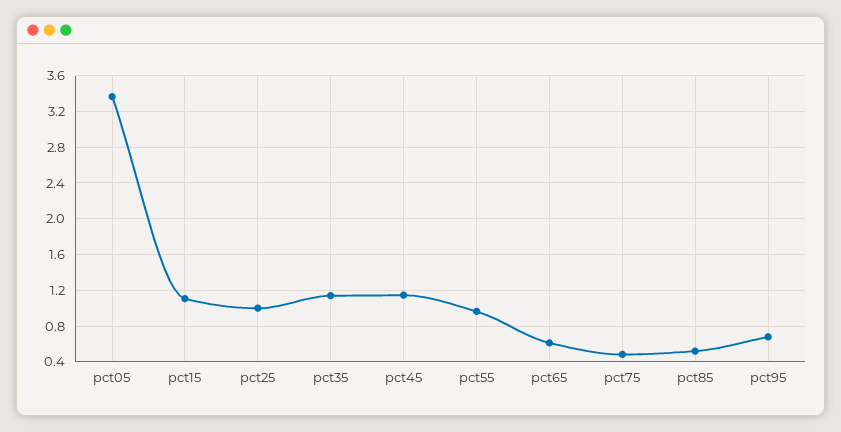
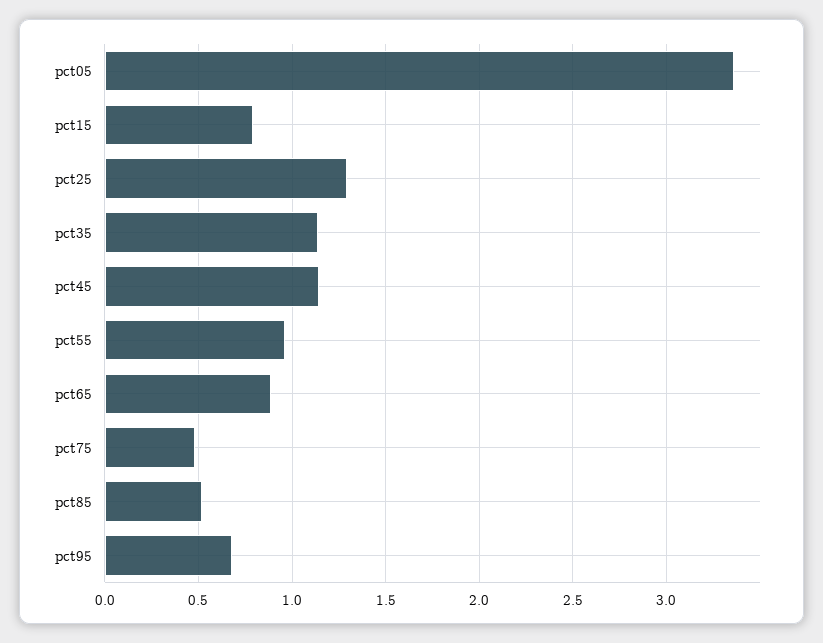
pct15: 1.1 -> 0.8
pct25: 1 -> 1.3
pct65: 0.6 -> 0.9

